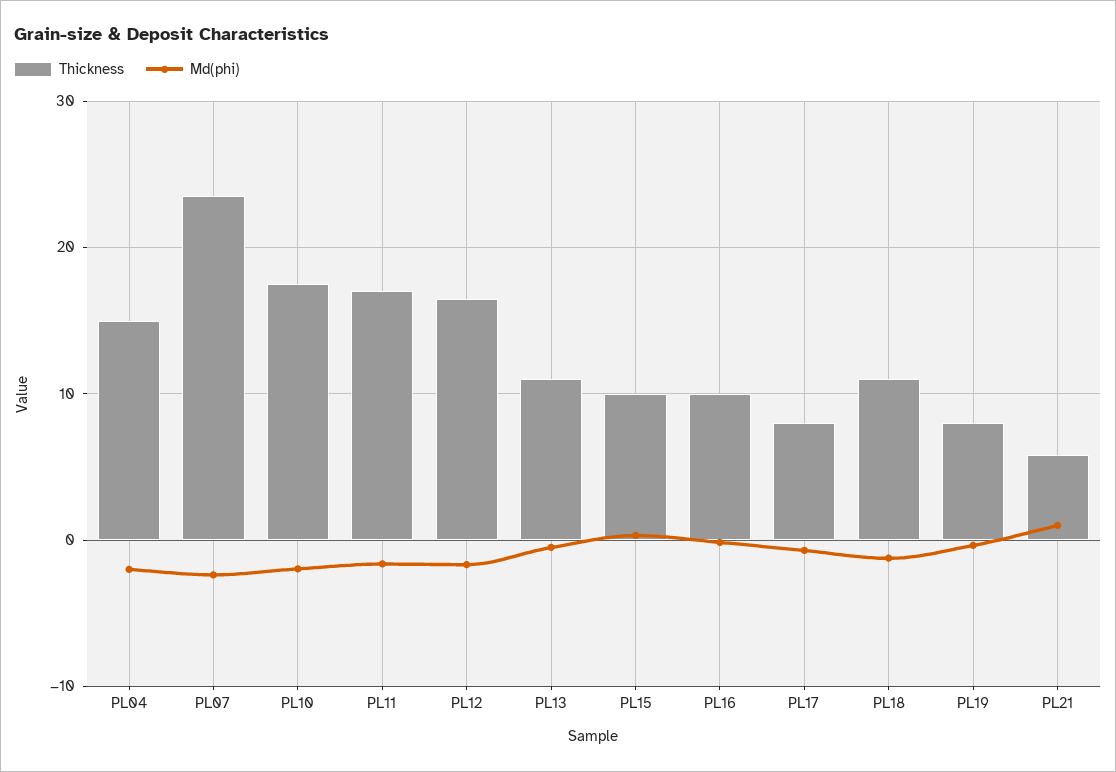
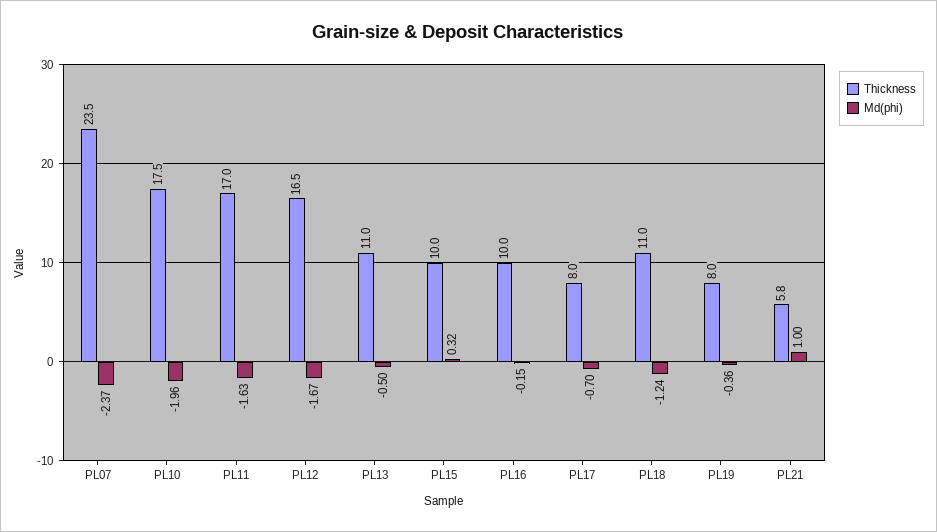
Thickness, PL04: 15 -> none
Md(phi), PL04: -2 -> none

